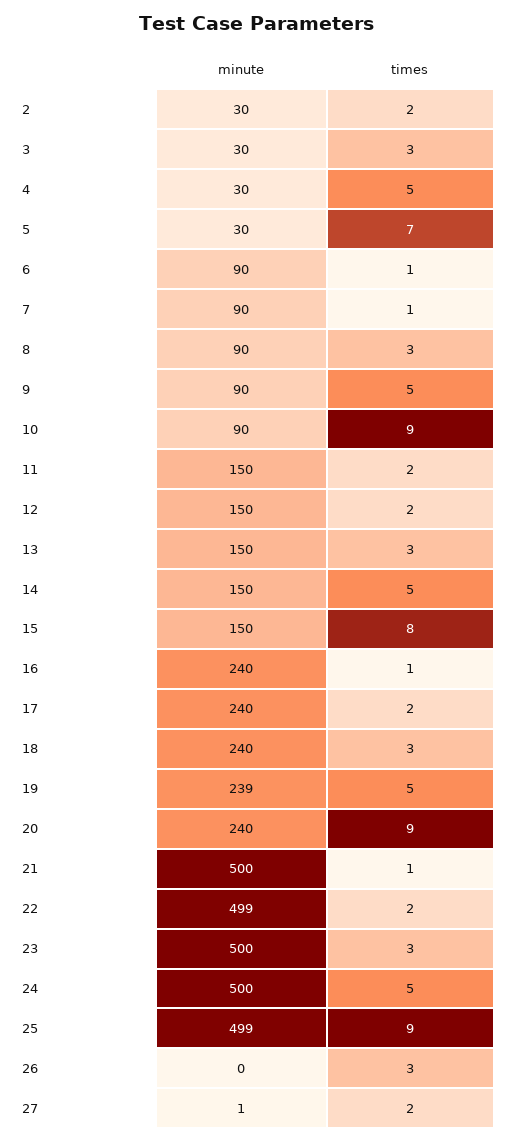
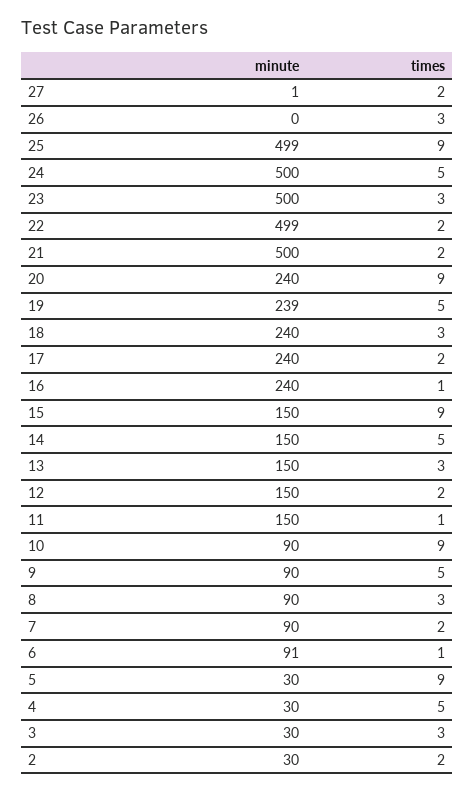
times, 5: 7 -> 9
minute, 6: 90 -> 91
times, 7: 1 -> 2
times, 11: 2 -> 1
times, 15: 8 -> 9
times, 21: 1 -> 2

